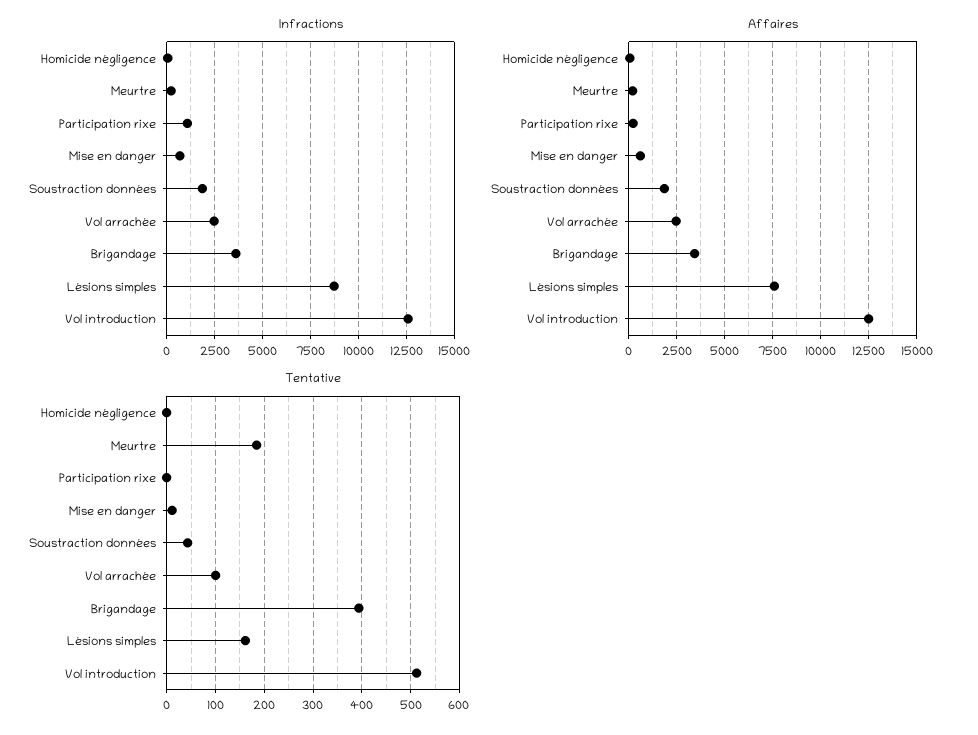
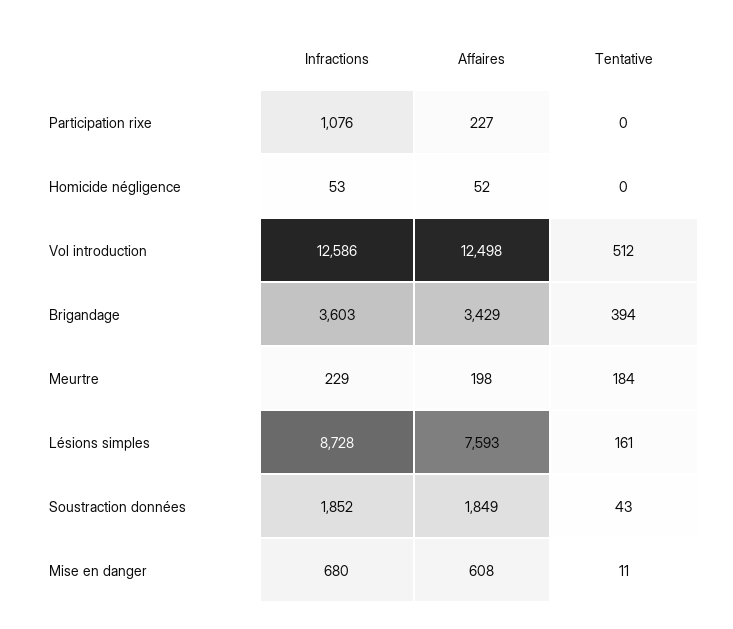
Infractions, Vol arrachée: 2500 -> none
Affaires, Vol arrachée: 2500 -> none
Tentative, Vol arrachée: 100 -> none

